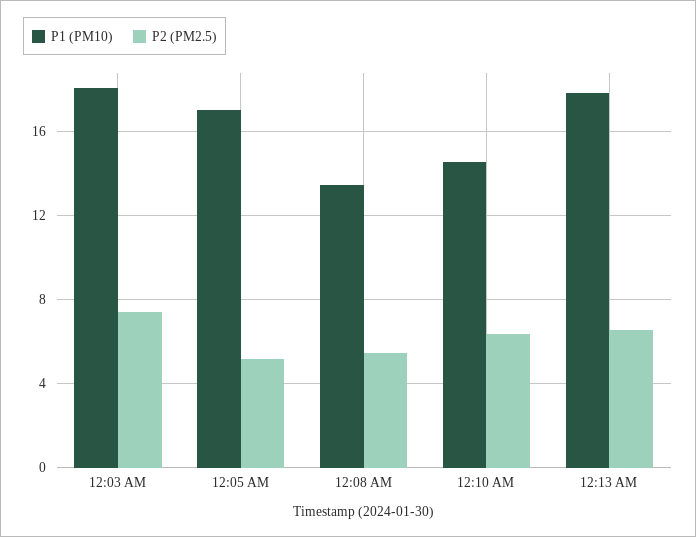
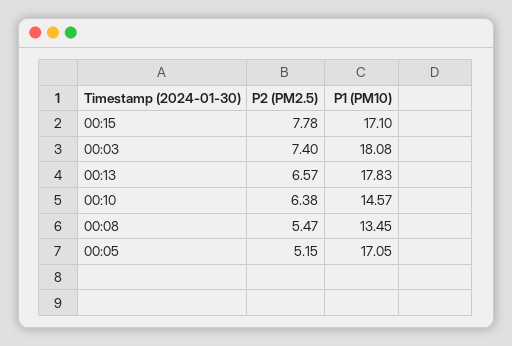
P2 (PM2.5), 00:15: none -> 7.78
P1 (PM10), 00:15: none -> 17.1

